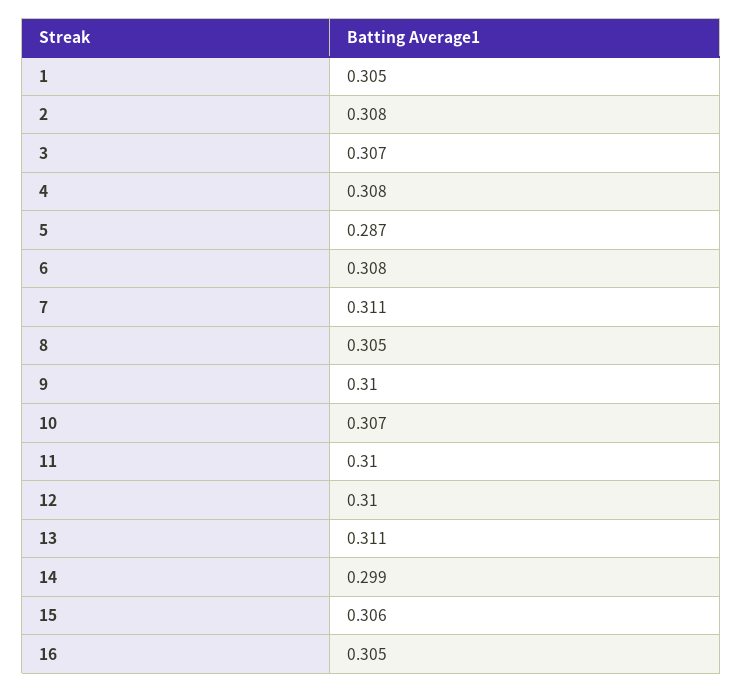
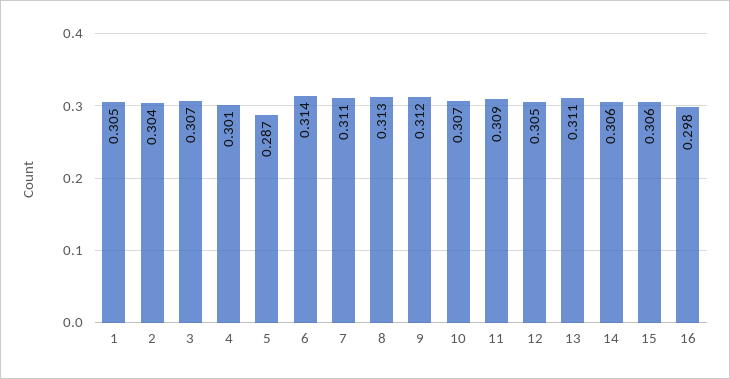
2: 0.308 -> 0.304
4: 0.308 -> 0.301
6: 0.308 -> 0.314
8: 0.305 -> 0.313
9: 0.31 -> 0.312
11: 0.31 -> 0.309
12: 0.31 -> 0.305
14: 0.299 -> 0.306
16: 0.305 -> 0.298

